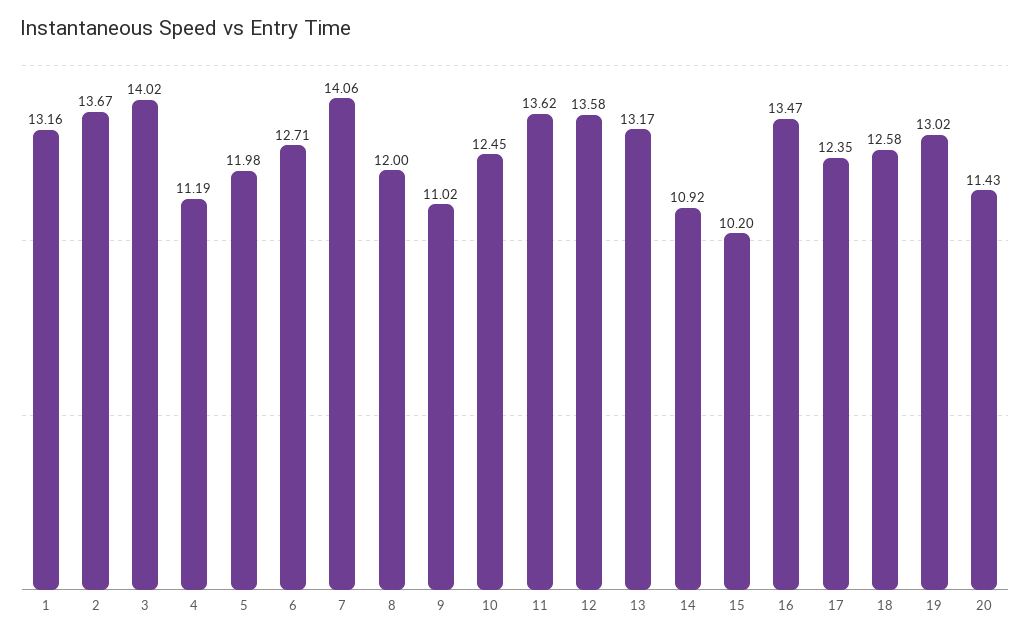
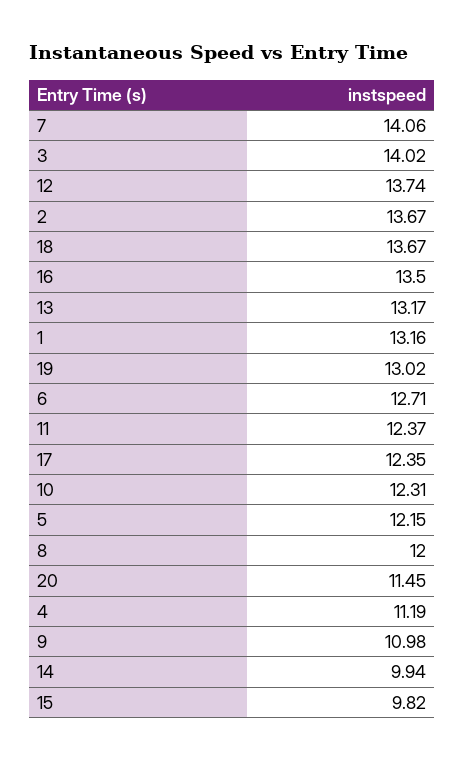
5: 11.98 -> 12.15
9: 11.02 -> 10.98
10: 12.45 -> 12.31
11: 13.62 -> 12.37
12: 13.58 -> 13.74
14: 10.92 -> 9.94
15: 10.2 -> 9.82
16: 13.47 -> 13.5
18: 12.58 -> 13.67
20: 11.43 -> 11.45

